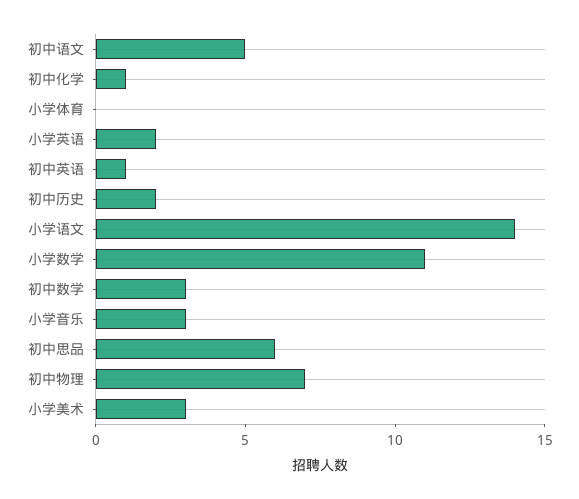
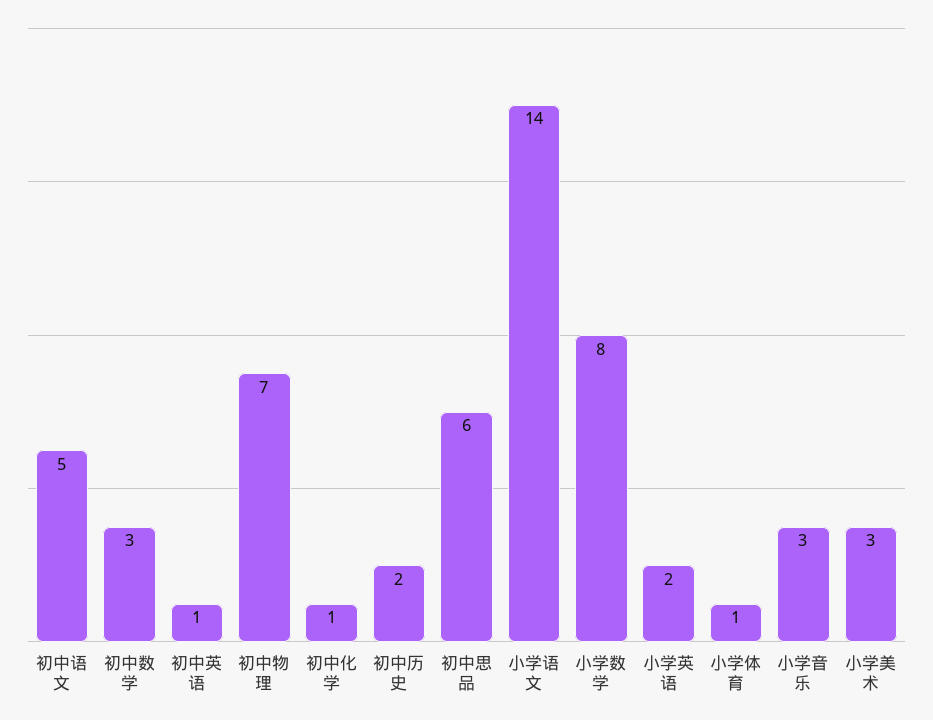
小学体育: 0 -> 1
小学数学: 11 -> 8

